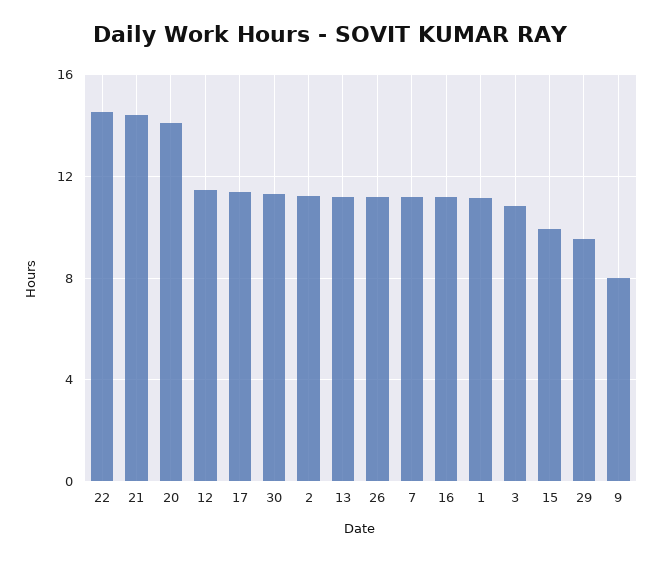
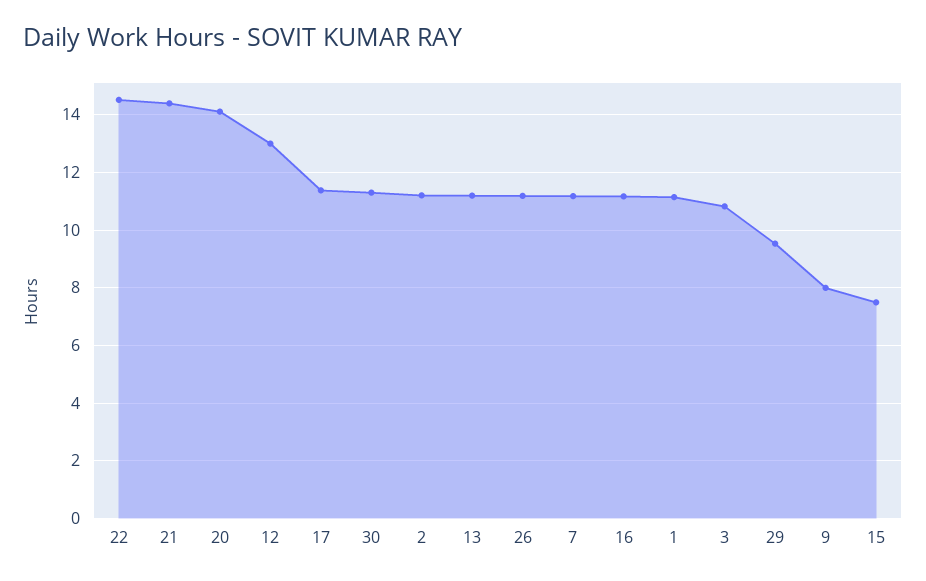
12: 11.5 -> 13
15: 10 -> 7.5

